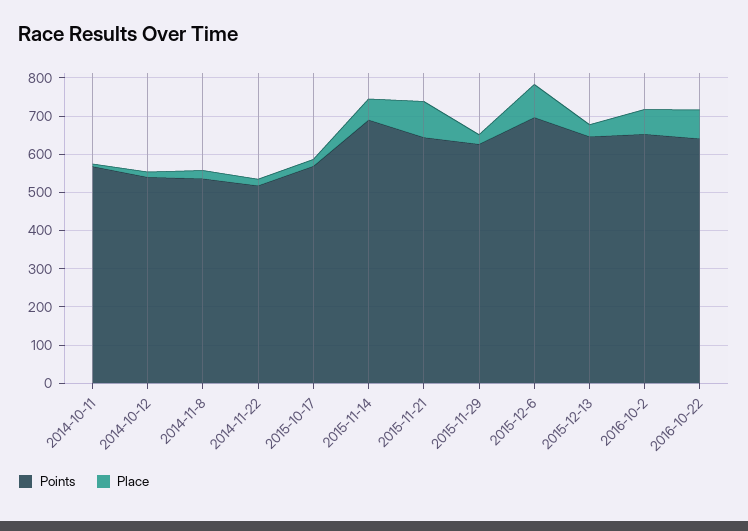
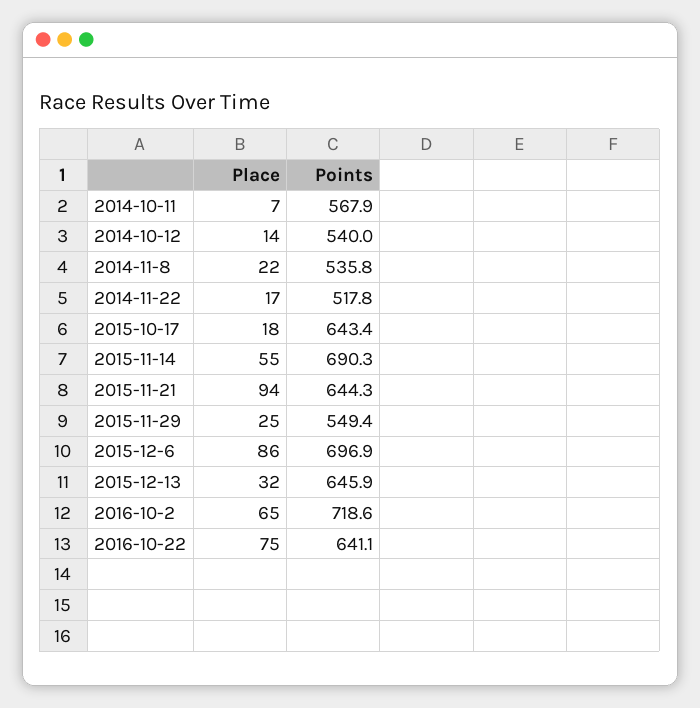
Points, 2015-10-17: 575 -> 643.4
Points, 2015-11-29: 625 -> 549.4
Points, 2016-10-2: 650 -> 718.6

